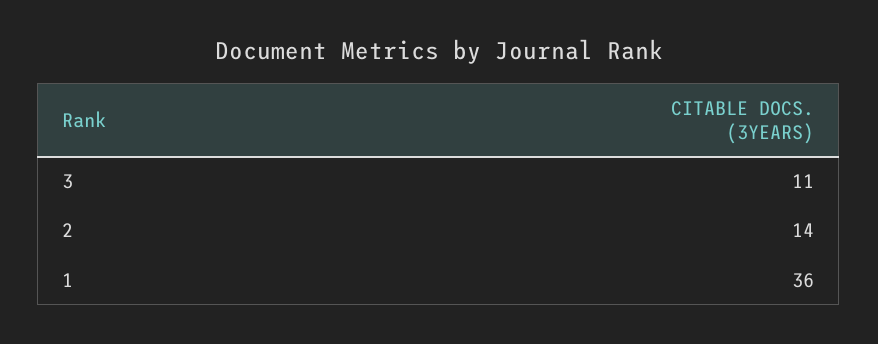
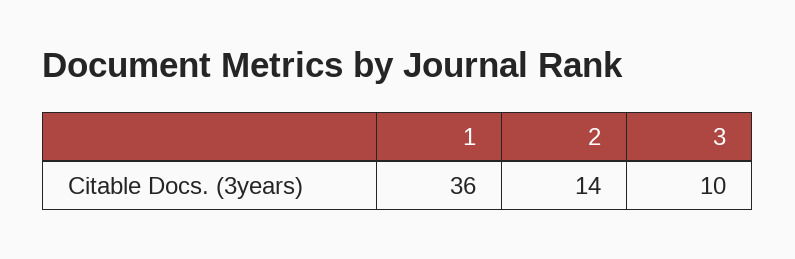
3: 11 -> 10

